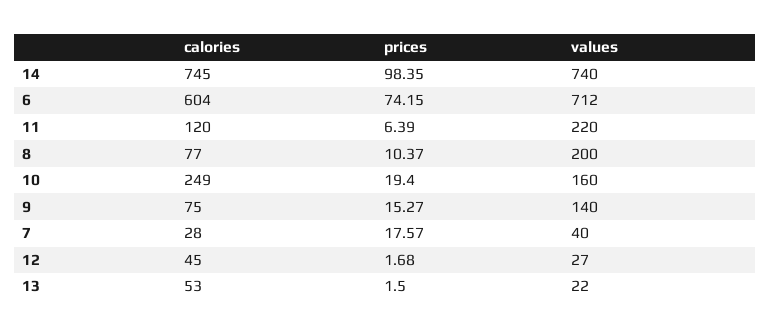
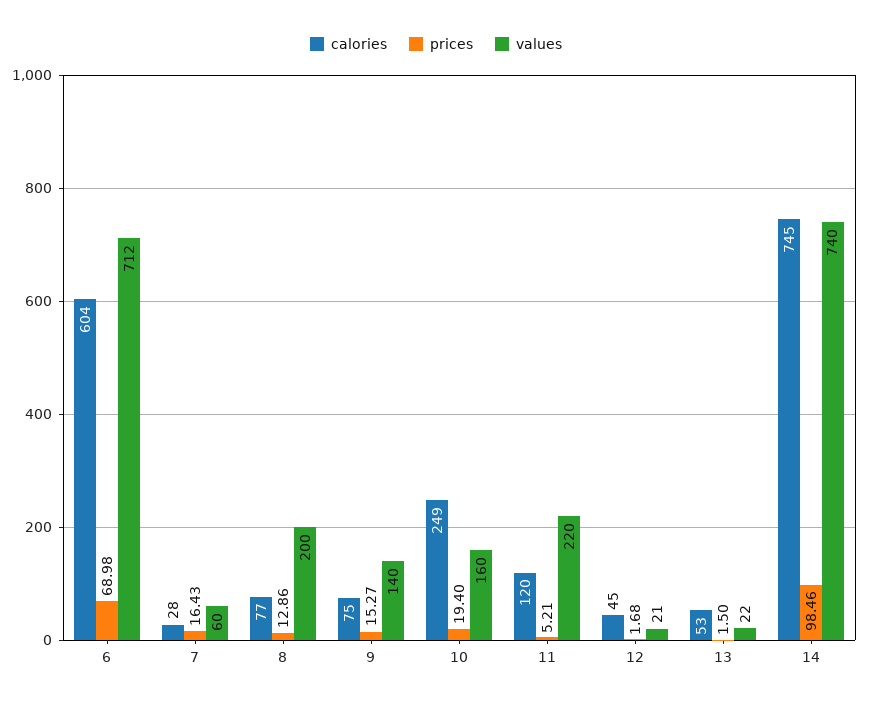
prices, 14: 98.35 -> 98.46
prices, 6: 74.15 -> 68.98
prices, 11: 6.39 -> 5.21
prices, 8: 10.37 -> 12.86
prices, 7: 17.57 -> 16.43
values, 7: 40 -> 60
values, 12: 27 -> 21

